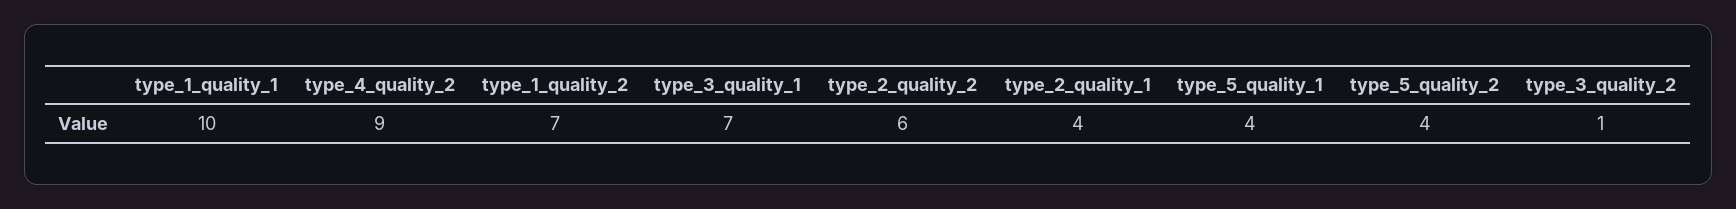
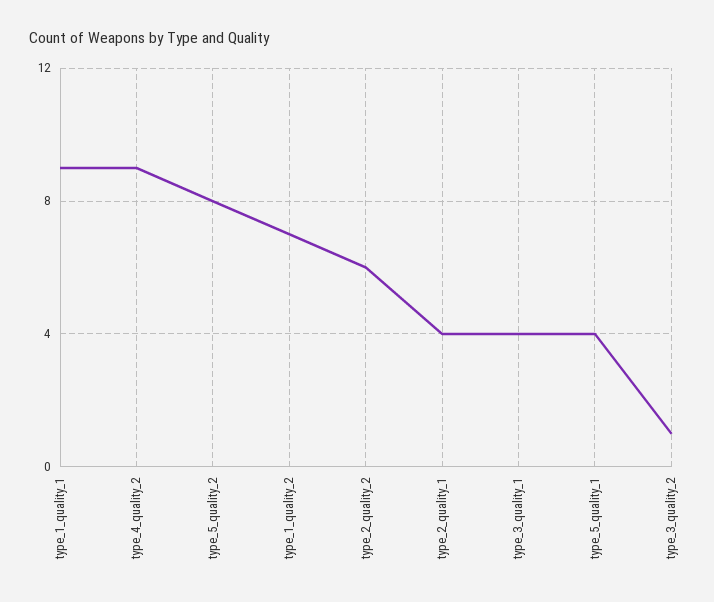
type_1_quality_1: 10 -> 9
type_3_quality_1: 7 -> 4
type_5_quality_2: 4 -> 8

